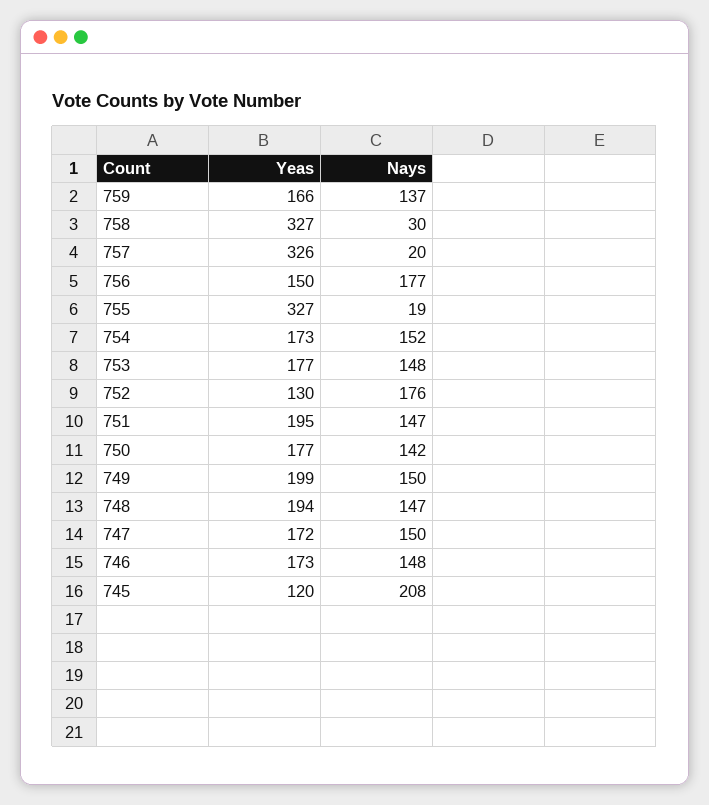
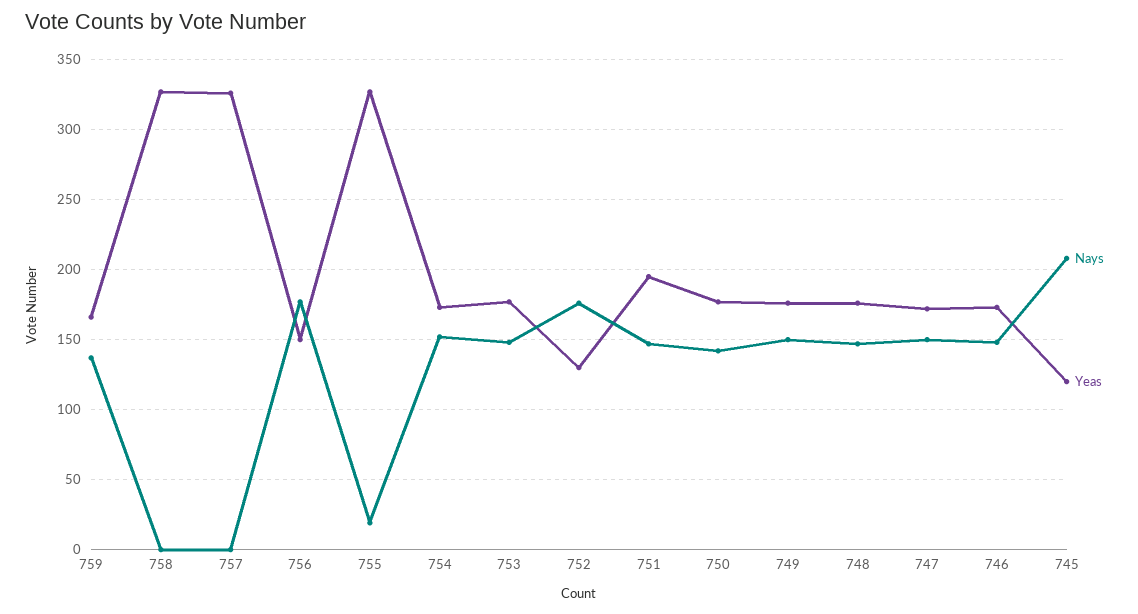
Nays, 758: 30 -> 0
Nays, 757: 20 -> 0
Yeas, 749: 199 -> 175
Yeas, 748: 194 -> 175

